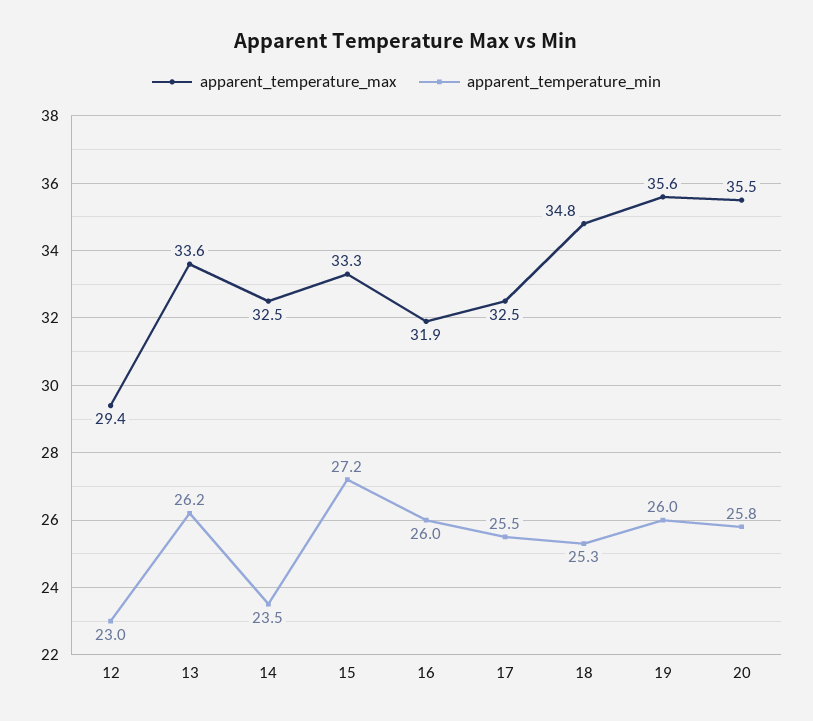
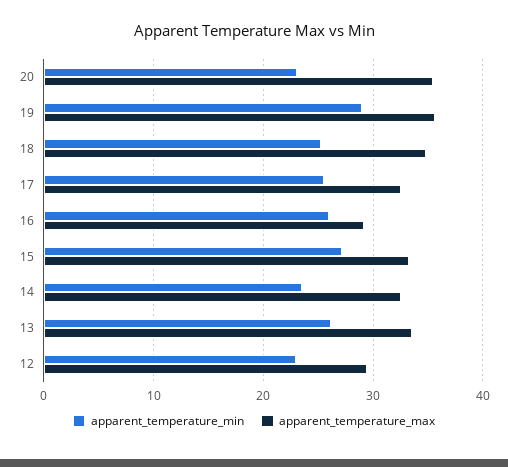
apparent_temperature_max, 16: 31.9 -> 29
apparent_temperature_min, 19: 26 -> 29
apparent_temperature_min, 20: 25.8 -> 23

